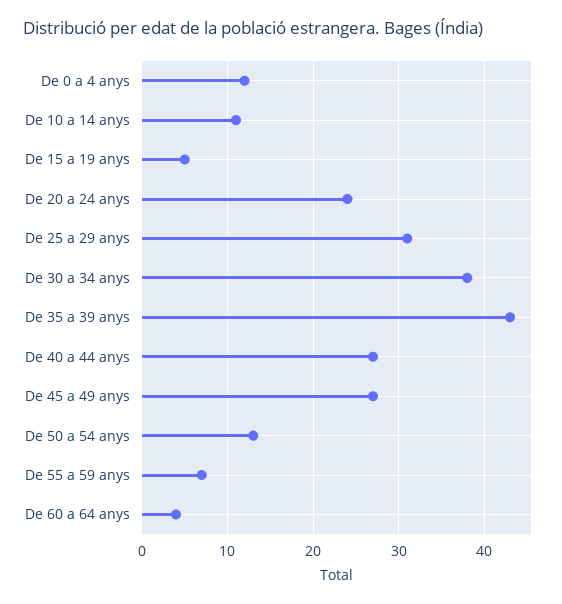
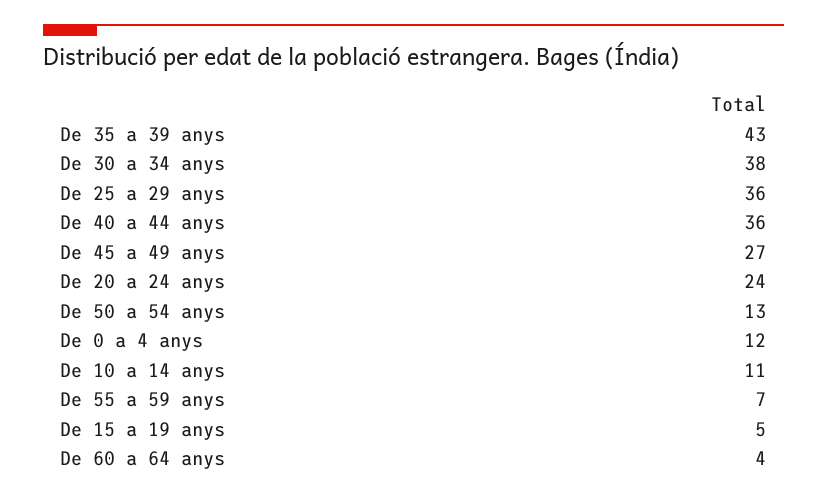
De 25 a 29 anys: 31 -> 36
De 40 a 44 anys: 27 -> 36

